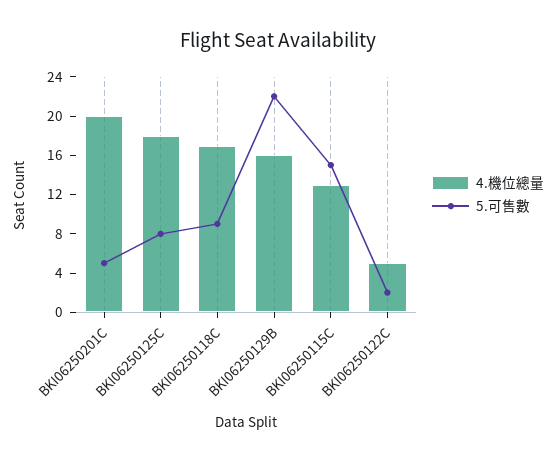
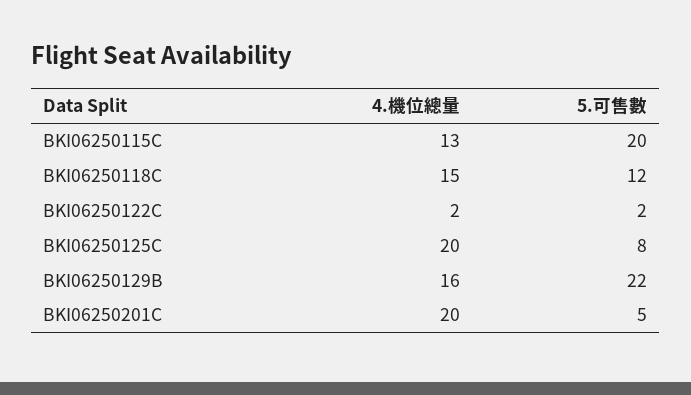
4.機位總量, BKI06250125C: 18 -> 20
4.機位總量, BKI06250118C: 17 -> 15
5.可售數, BKI06250118C: 9 -> 12
5.可售數, BKI06250115C: 15 -> 20
4.機位總量, BKI06250122C: 5 -> 2

